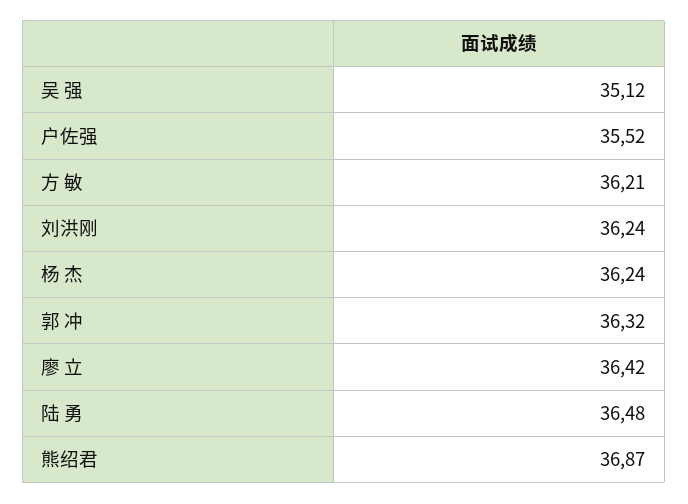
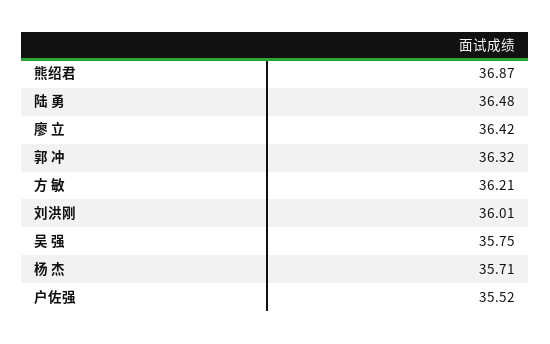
吴 强: 35.12 -> 35.75
刘洪刚: 36.24 -> 36.01
杨 杰: 36.24 -> 35.71

